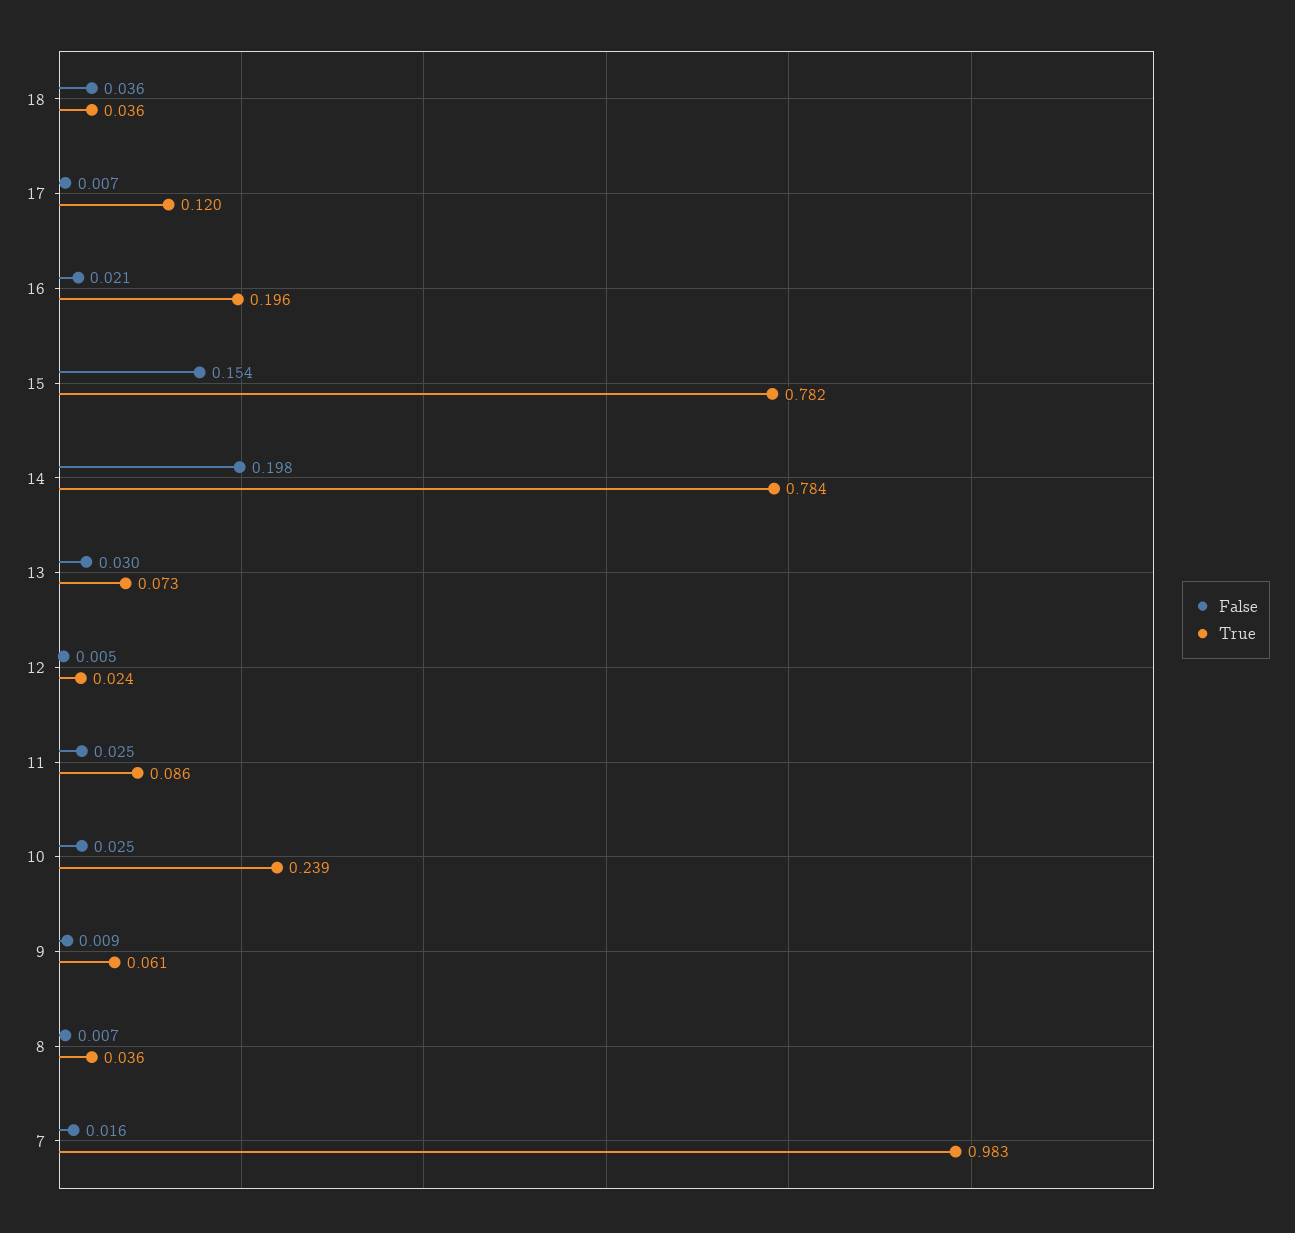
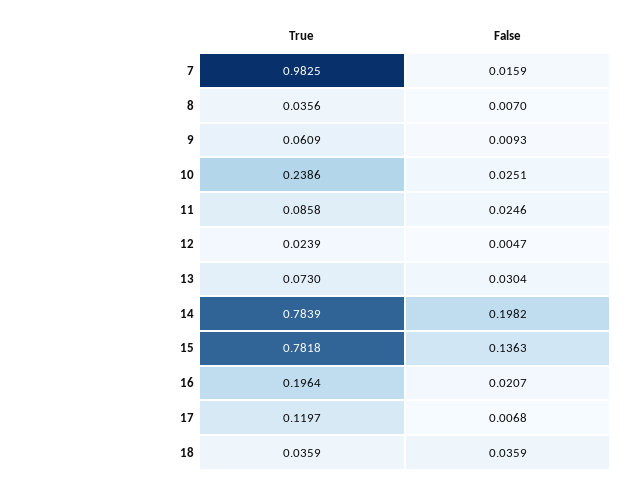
False, 15: 0.154 -> 0.1363

